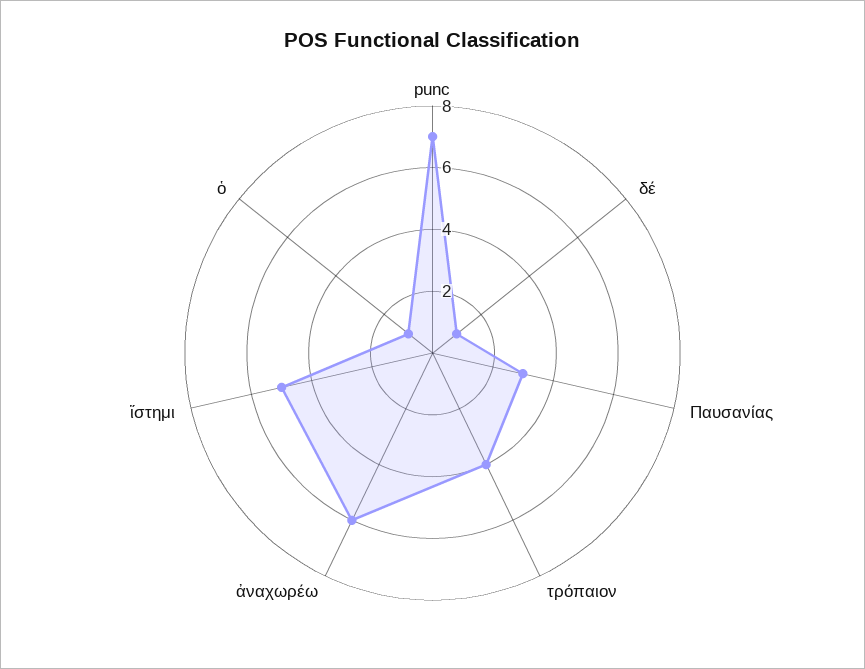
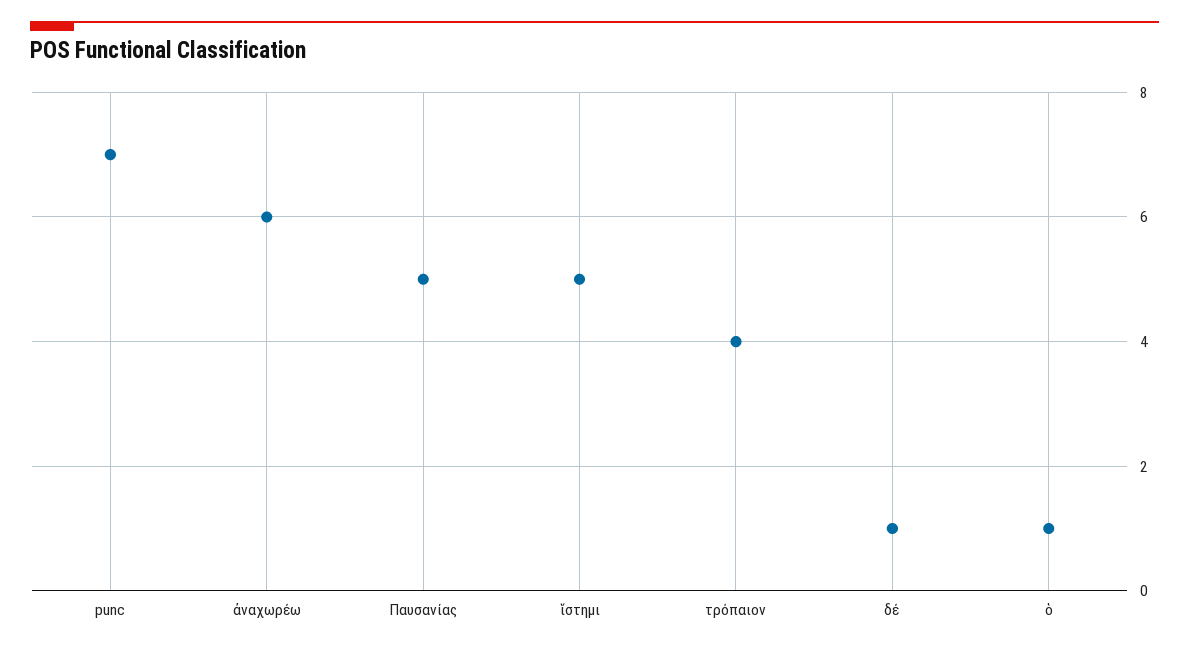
Παυσανίας: 3 -> 5

